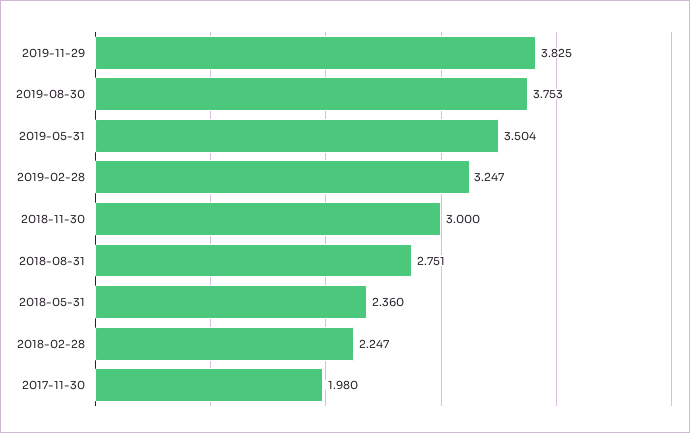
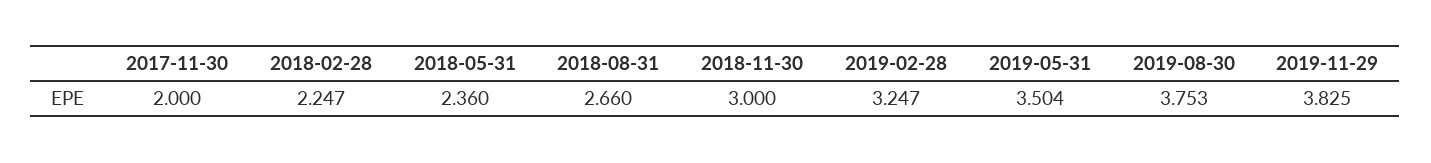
2018-08-31: 2.751 -> 2.66
2017-11-30: 1.98 -> 2

